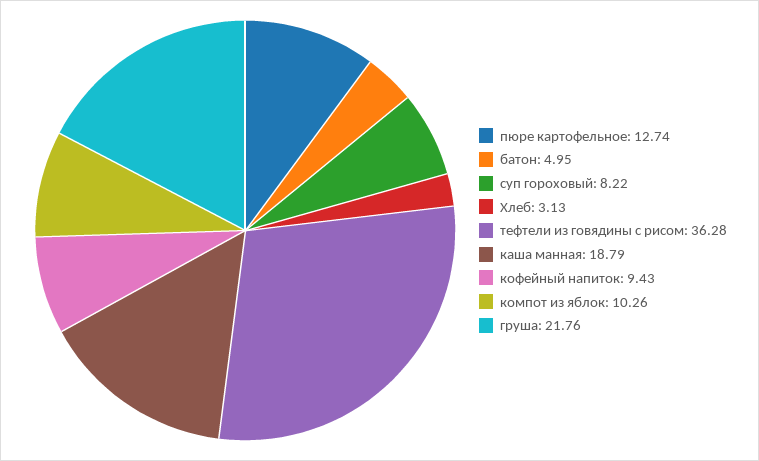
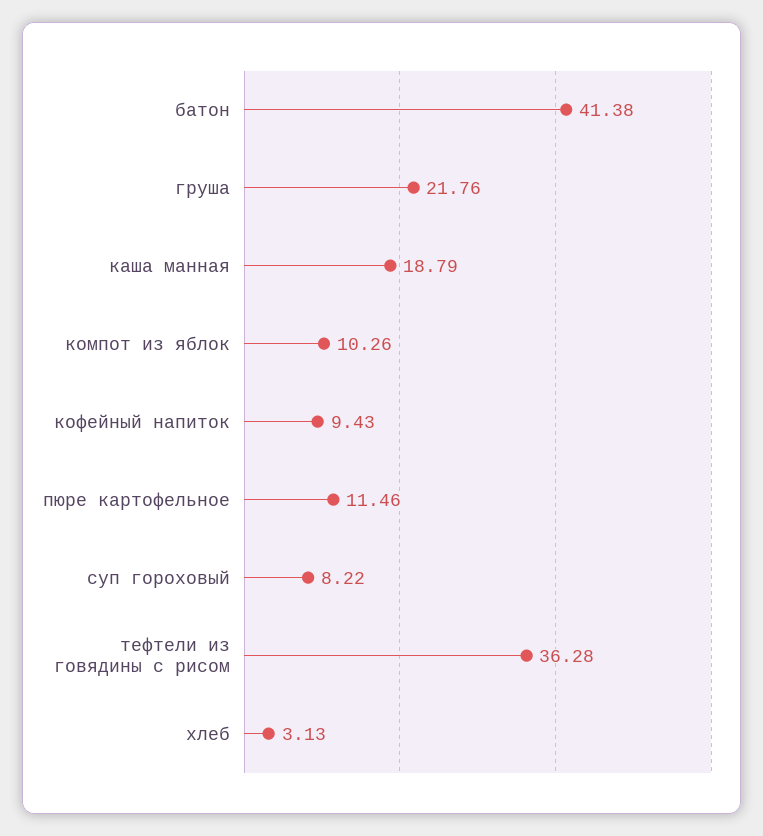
пюре картофельное: 12.74 -> 11.46
батон: 4.95 -> 41.38

